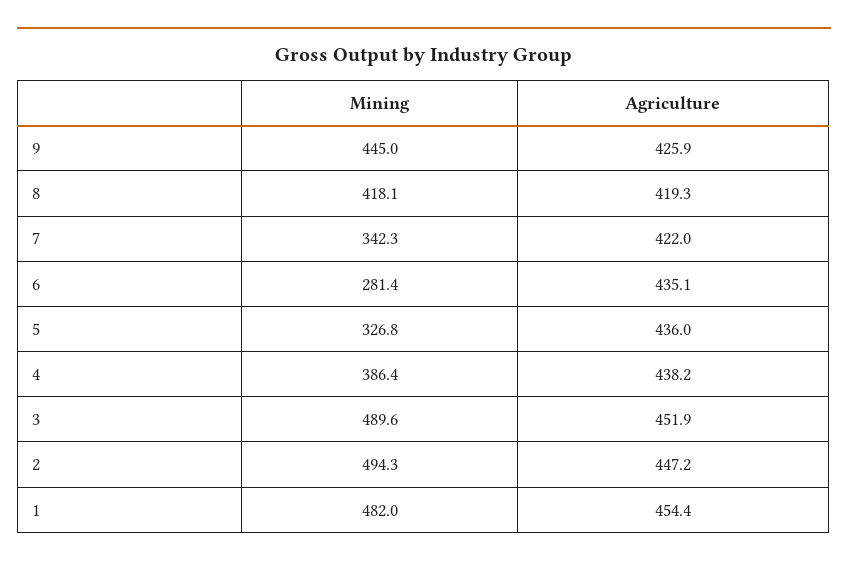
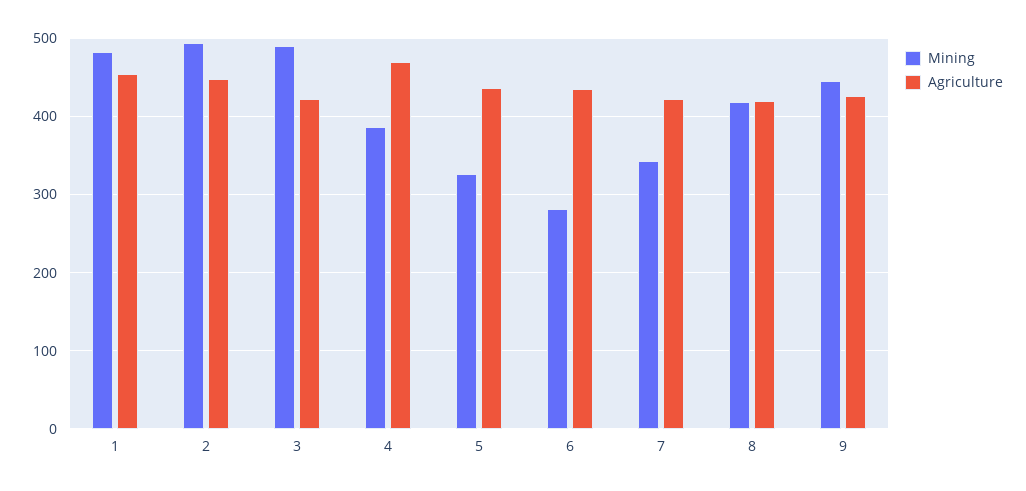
Agriculture, 4: 438.2 -> 470
Agriculture, 3: 451.9 -> 420

